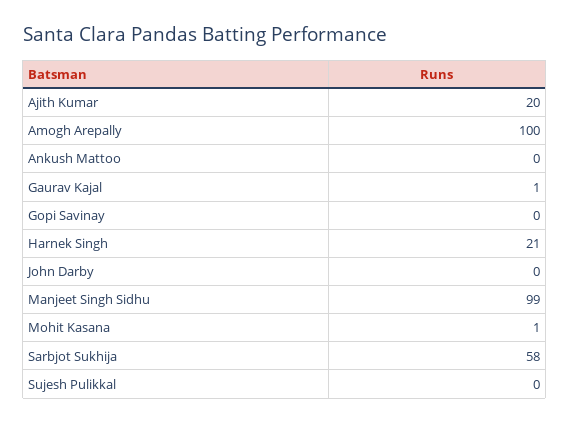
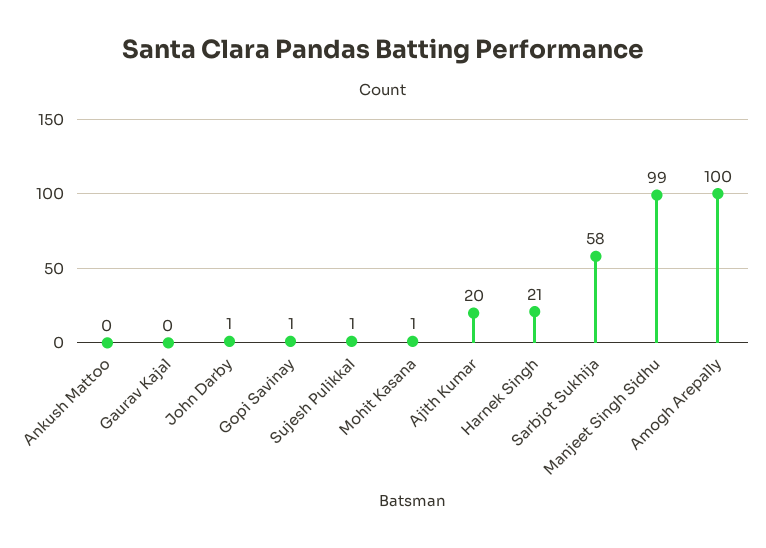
Gaurav Kajal: 1 -> 0
Gopi Savinay: 0 -> 1
John Darby: 0 -> 1
Sujesh Pulikkal: 0 -> 1

